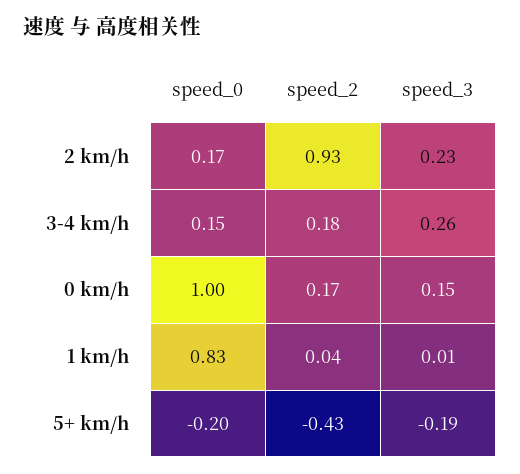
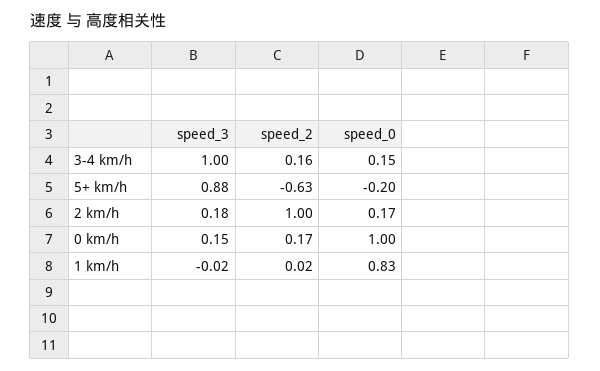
speed_2, 2 km/h: 0.93 -> 1
speed_3, 2 km/h: 0.23 -> 0.18
speed_2, 3-4 km/h: 0.18 -> 0.16
speed_3, 3-4 km/h: 0.26 -> 1
speed_2, 1 km/h: 0.04 -> 0.02
speed_3, 1 km/h: 0.01 -> -0.02
speed_2, 5+ km/h: -0.43 -> -0.63
speed_3, 5+ km/h: -0.19 -> 0.88

